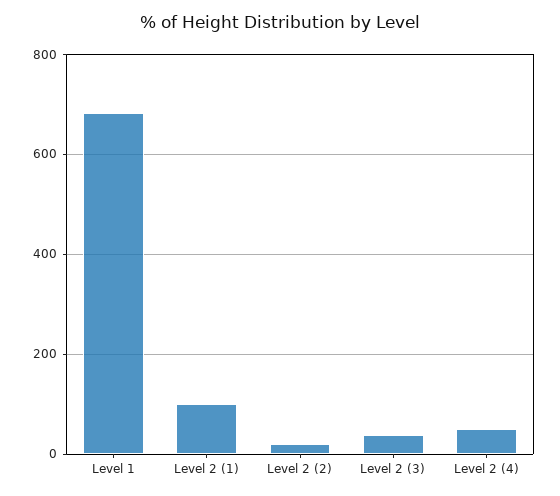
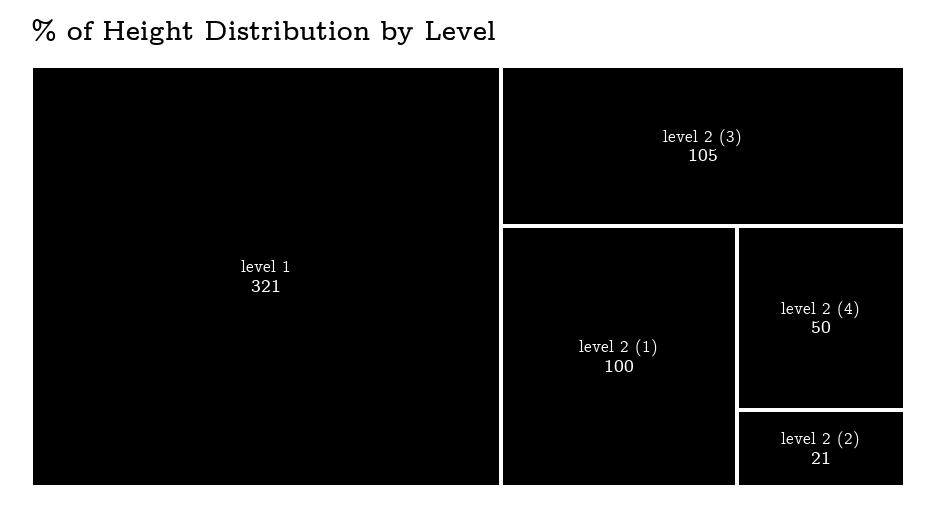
Level 1: 680 -> 321
Level 2 (3): 40 -> 105

